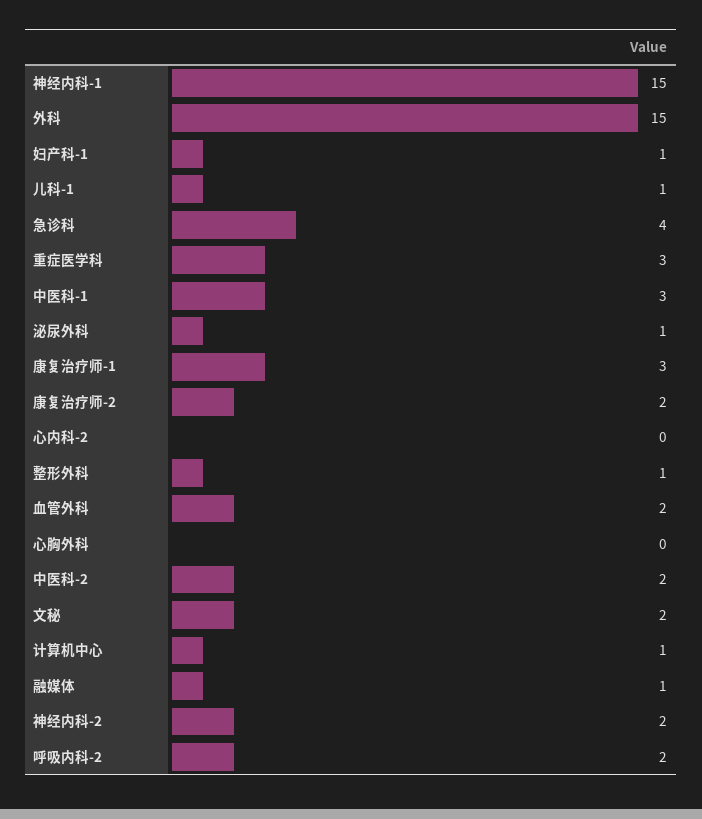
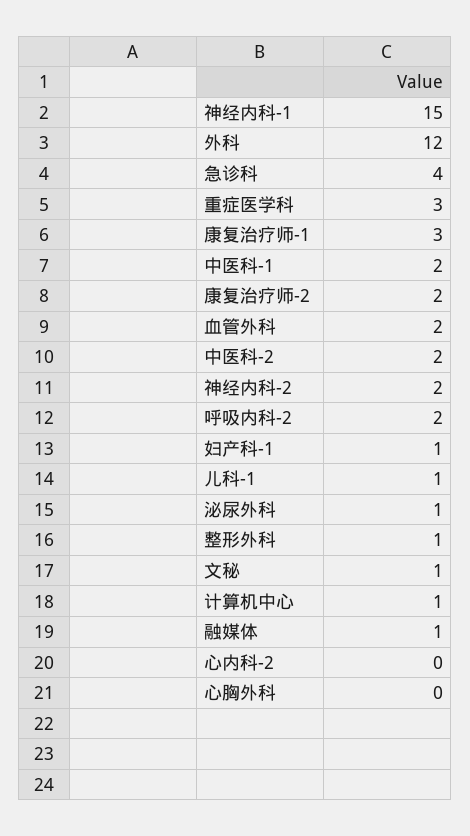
外科: 15 -> 12
中医科-1: 3 -> 2
文秘: 2 -> 1

